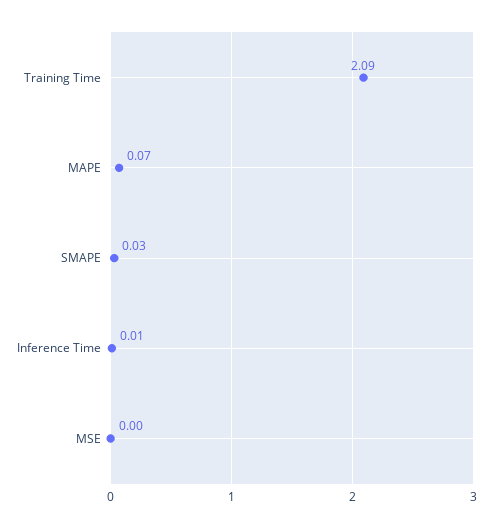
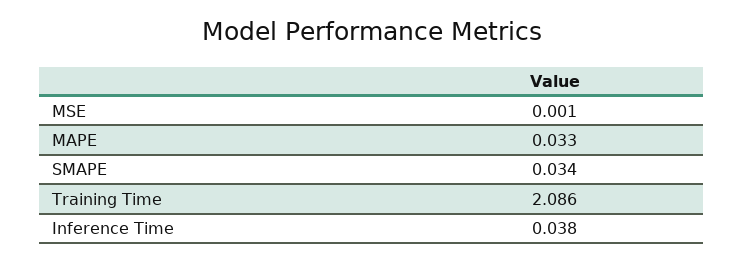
MAPE: 0.07 -> 0.033
Inference Time: 0.01 -> 0.038

